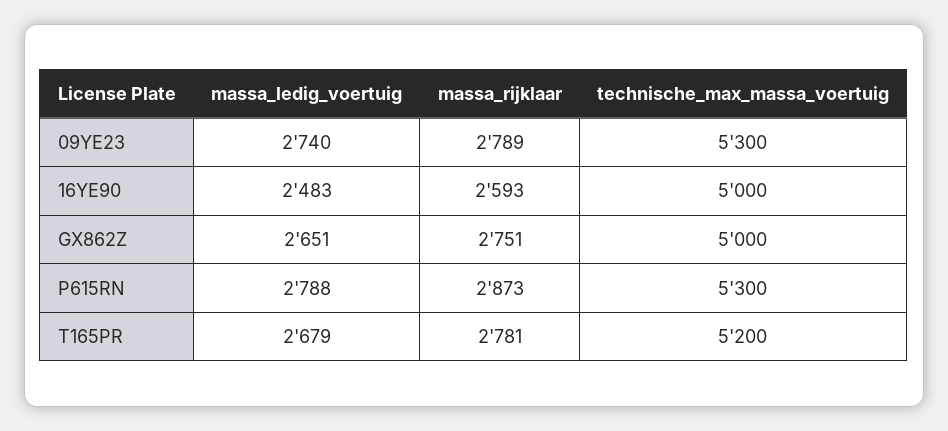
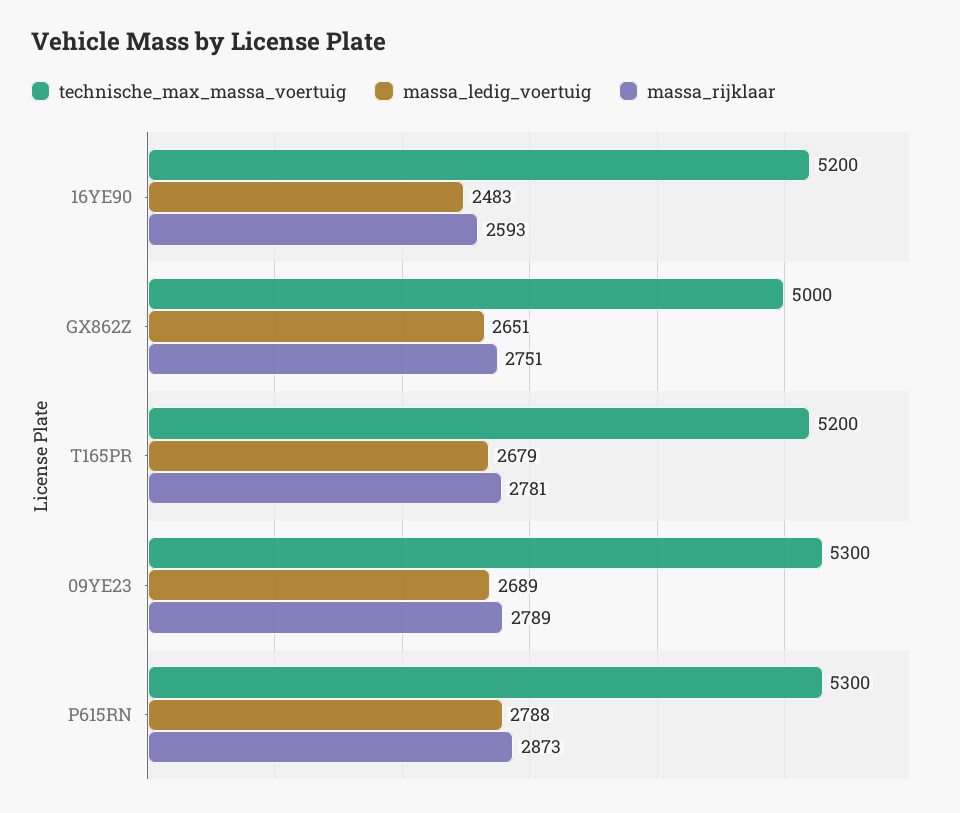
massa_ledig_voertuig, 09YE23: 2740 -> 2689
technische_max_massa_voertuig, 16YE90: 5000 -> 5200

